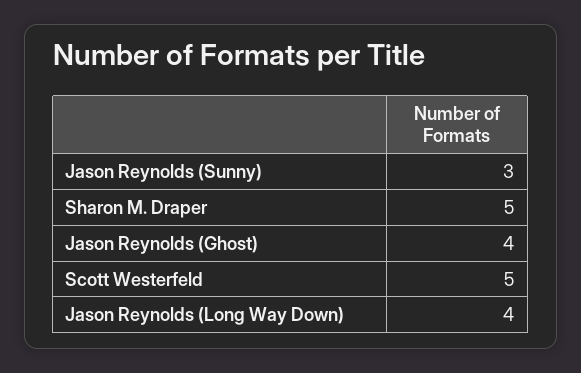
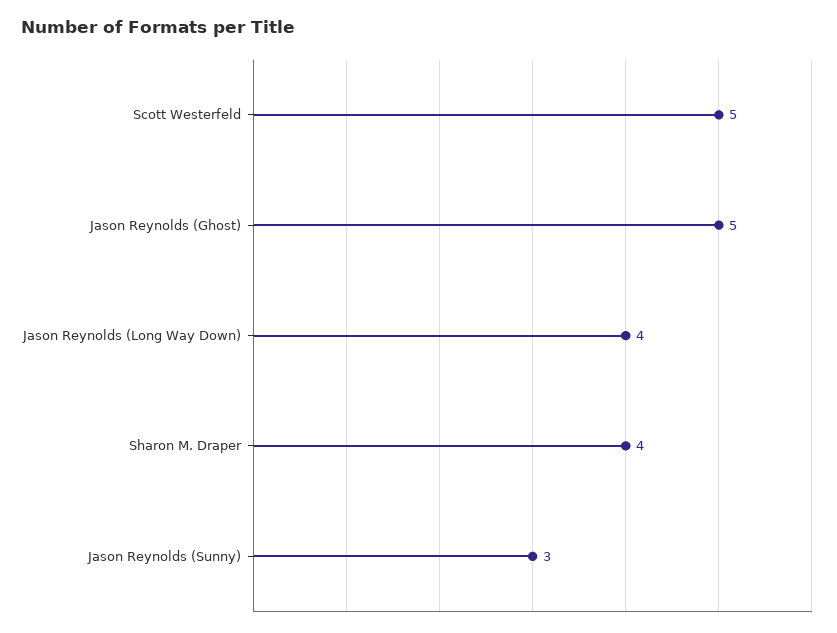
Sharon M. Draper: 5 -> 4
Jason Reynolds (Ghost): 4 -> 5

